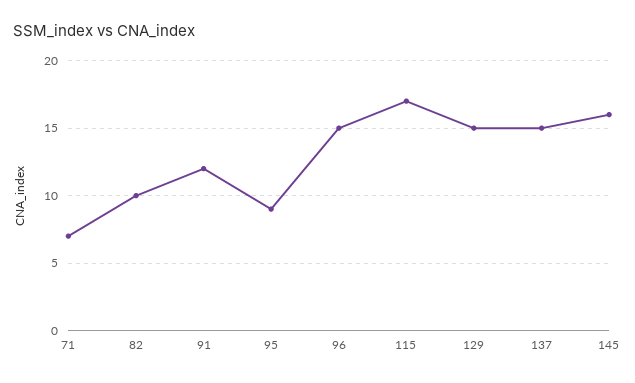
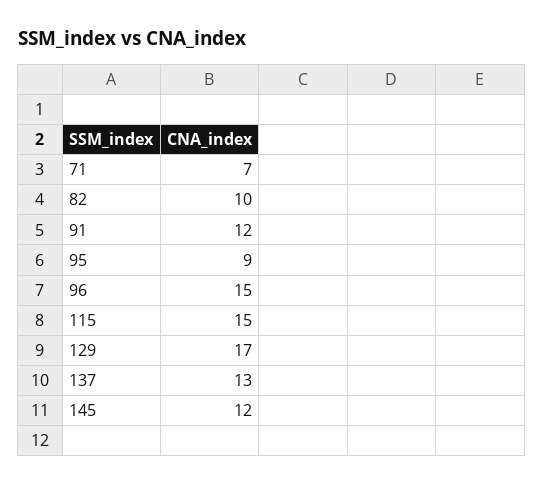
115: 17 -> 15
129: 15 -> 17
137: 15 -> 13
145: 16 -> 12

